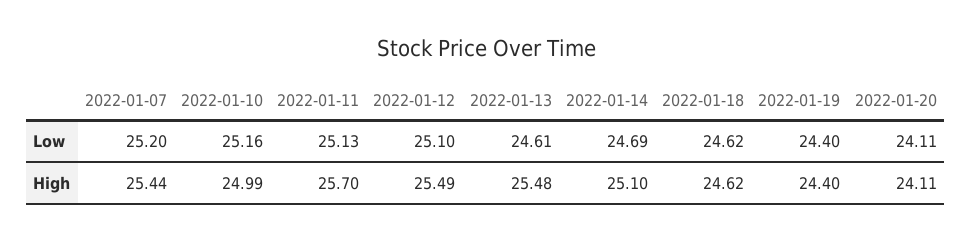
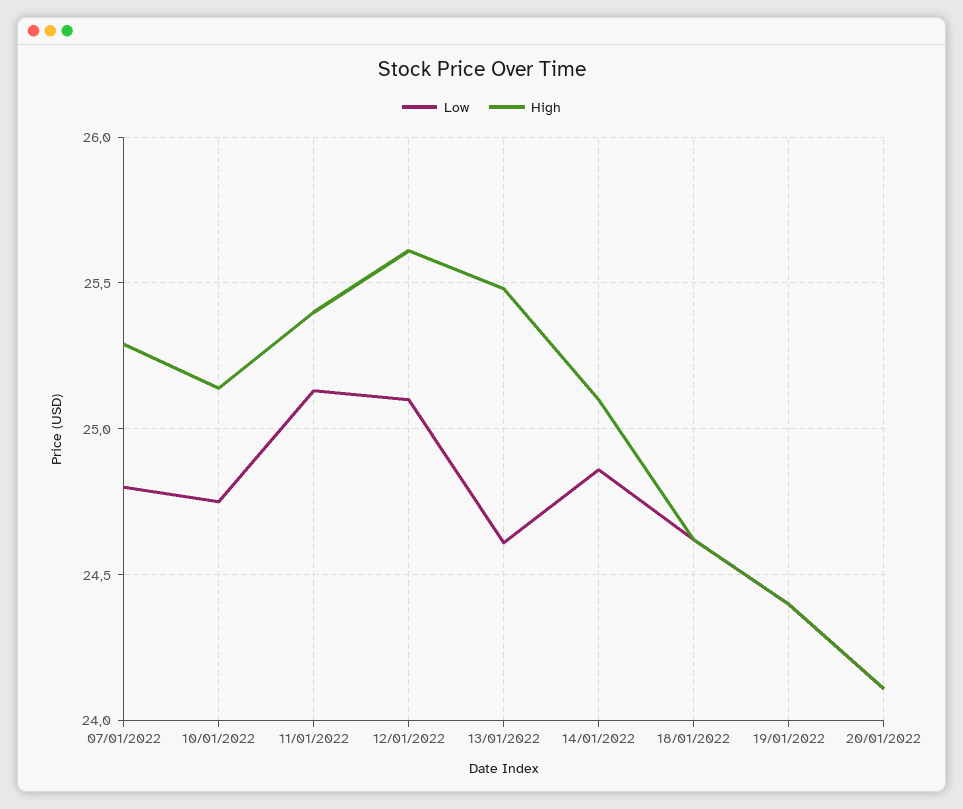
Low, 2022-01-07: 25.2 -> 24.8
Low, 2022-01-10: 25.16 -> 24.75
Low, 2022-01-14: 24.69 -> 24.85
High, 2022-01-07: 25.44 -> 25.3
High, 2022-01-10: 24.99 -> 25.15
High, 2022-01-11: 25.7 -> 25.4
High, 2022-01-12: 25.49 -> 25.6

